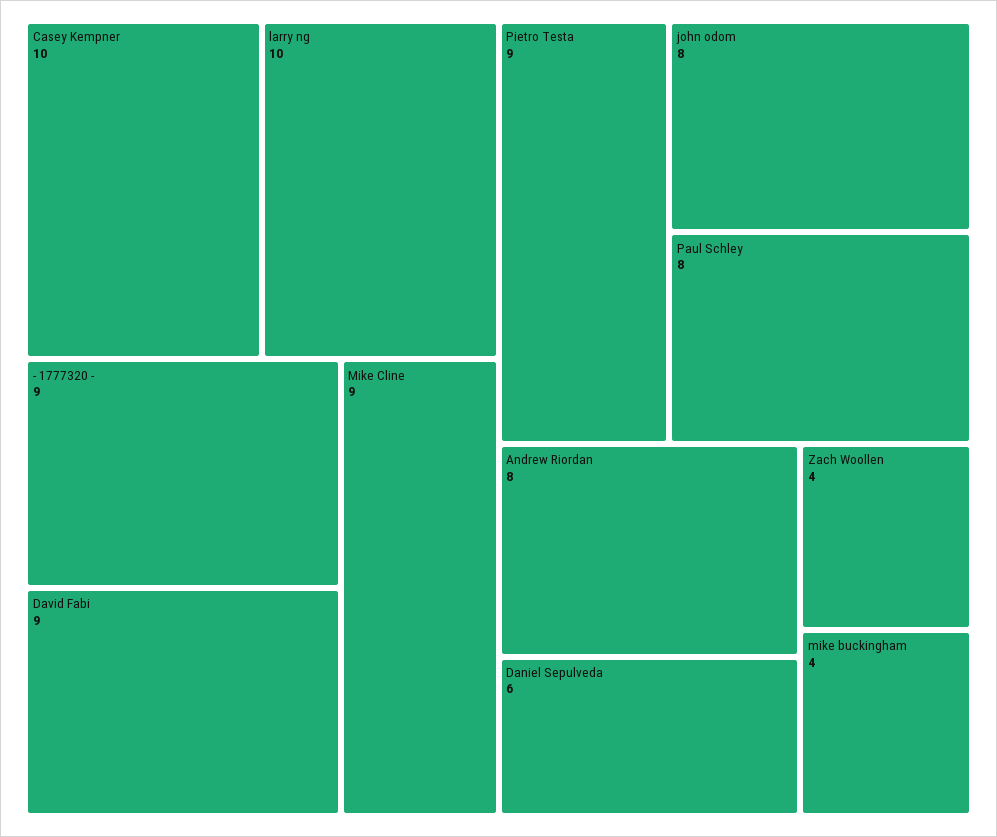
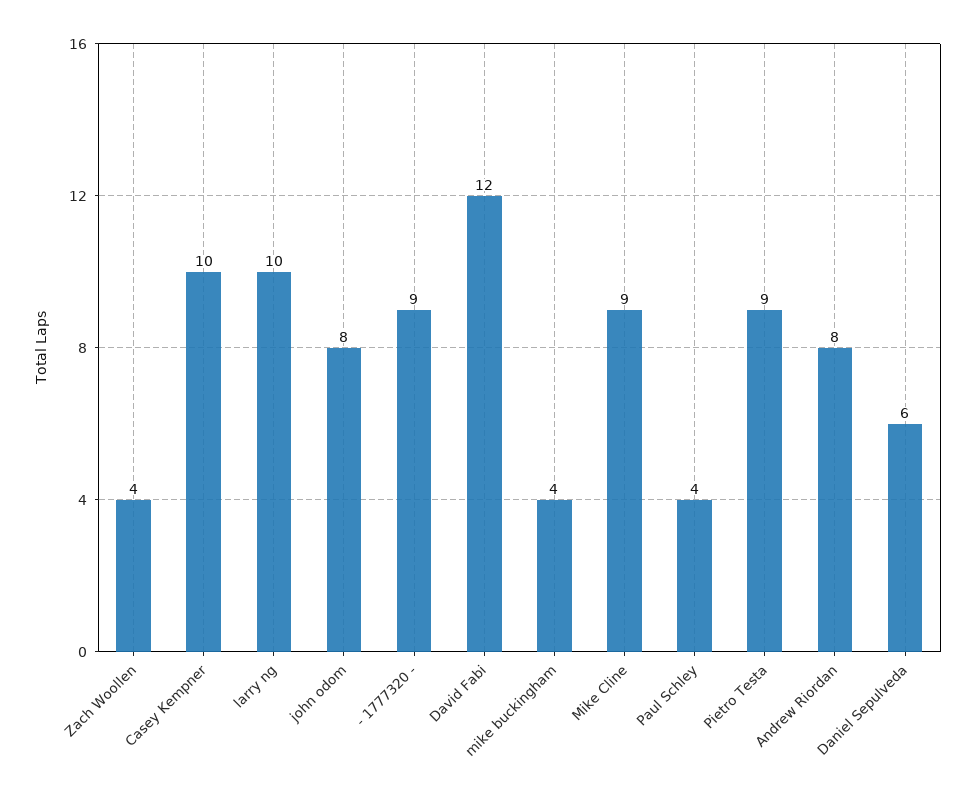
David Fabi: 9 -> 12
Paul Schley: 8 -> 4

